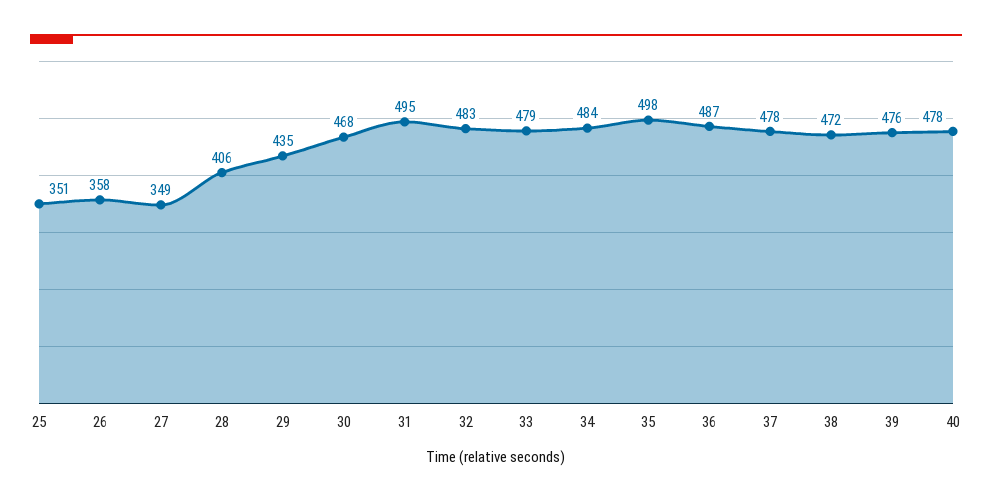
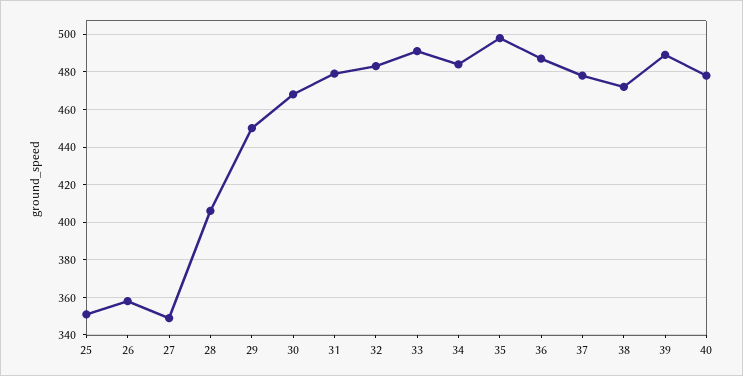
29: 435 -> 450
31: 495 -> 480
33: 479 -> 490
39: 476 -> 490

